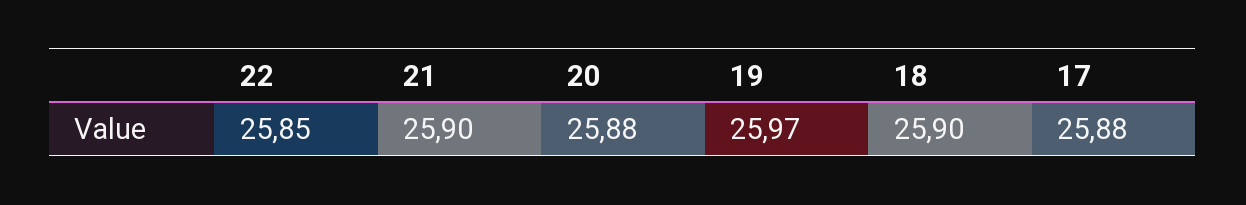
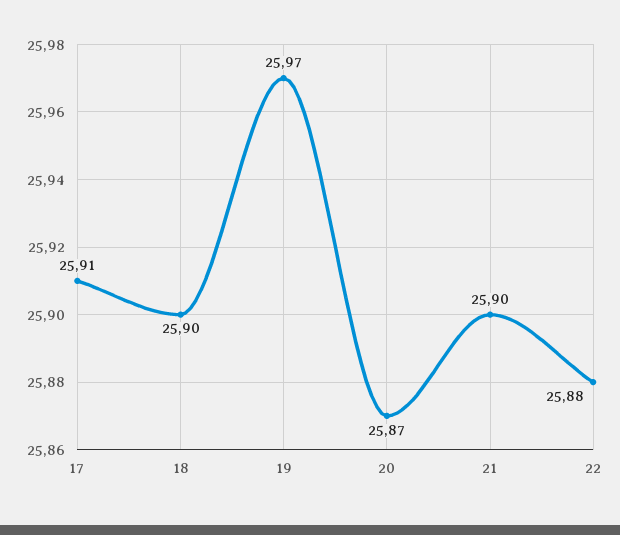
22: 25.85 -> 25.88
20: 25.88 -> 25.87
17: 25.88 -> 25.91

